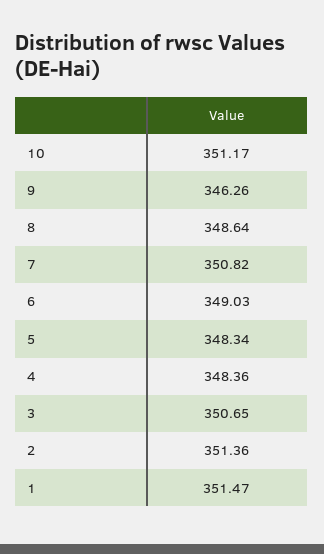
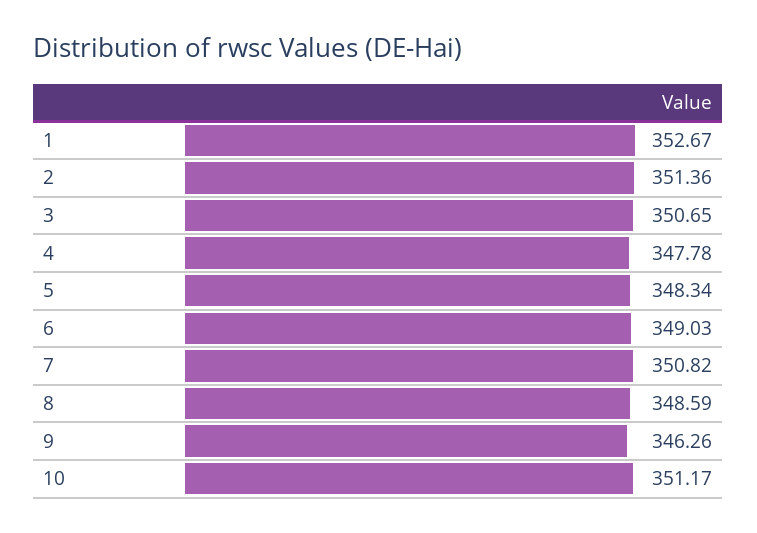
8: 348.64 -> 348.59
4: 348.36 -> 347.78
1: 351.47 -> 352.67

